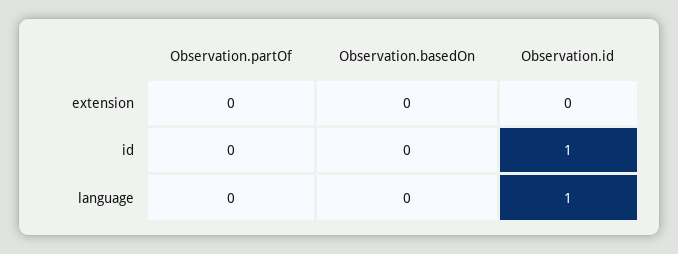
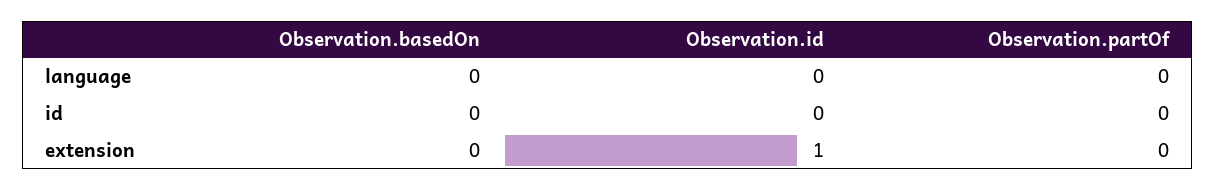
Observation.id, extension: 0 -> 1
Observation.id, id: 1 -> 0
Observation.id, language: 1 -> 0

